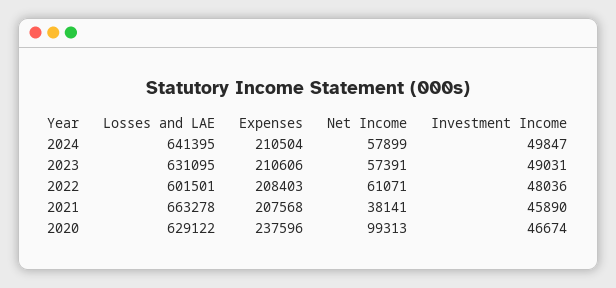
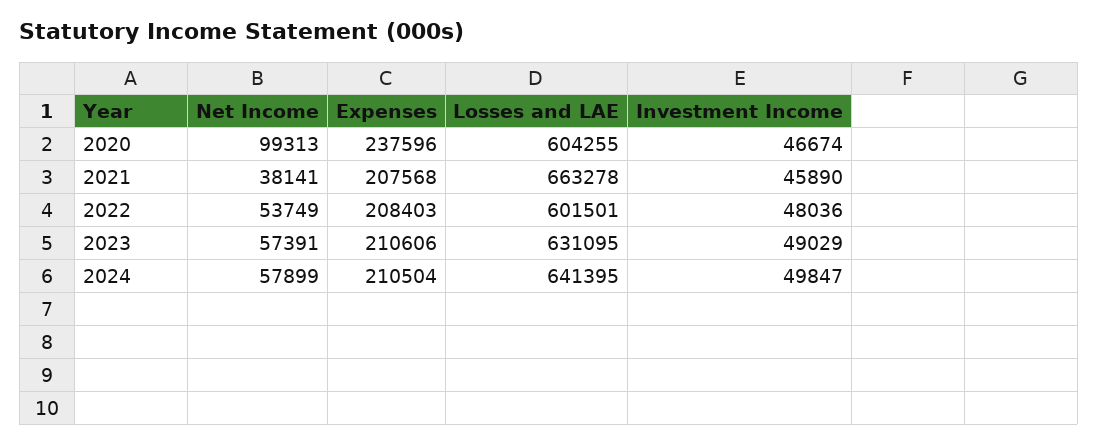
Investment Income, 2023: 49031 -> 49029
Net Income, 2022: 61071 -> 53749
Losses and LAE, 2020: 629122 -> 604255

